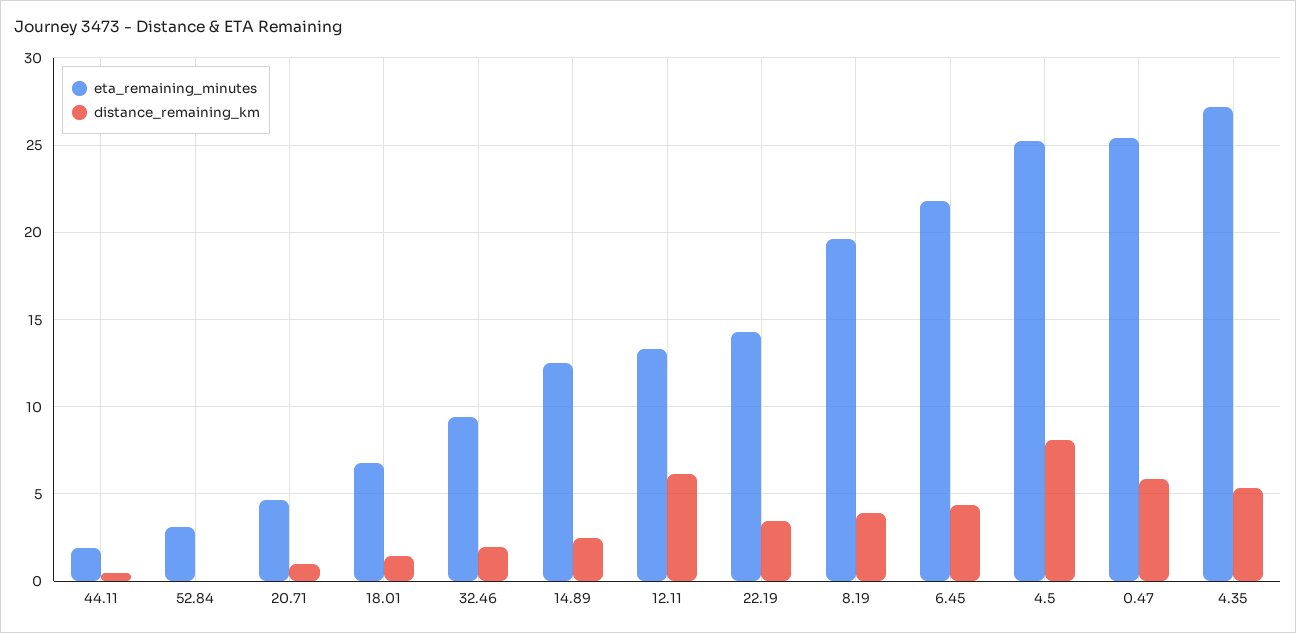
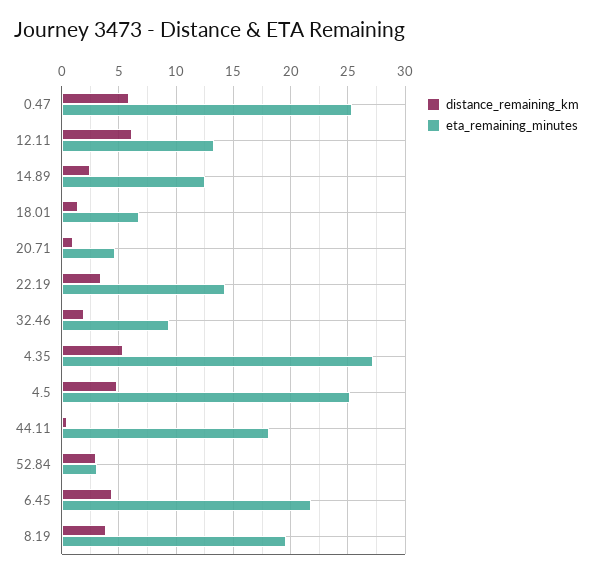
eta_remaining_minutes, 44.11: 2 -> 18
distance_remaining_km, 52.84: 0 -> 3
distance_remaining_km, 4.5: 8 -> 5

